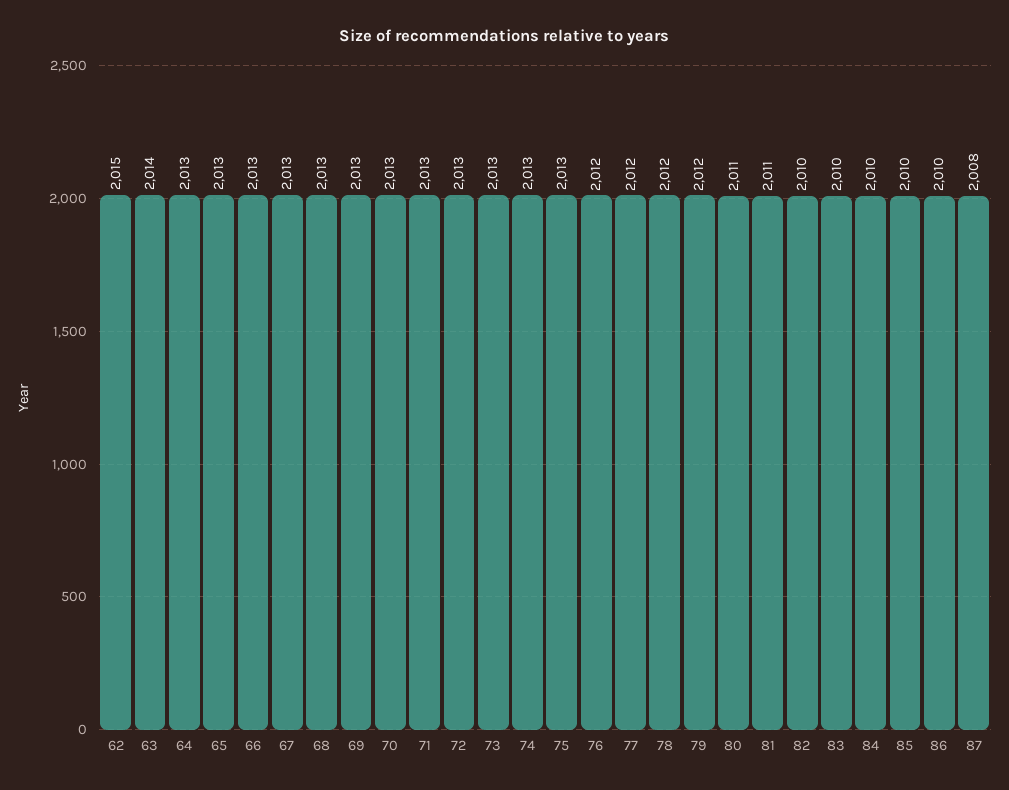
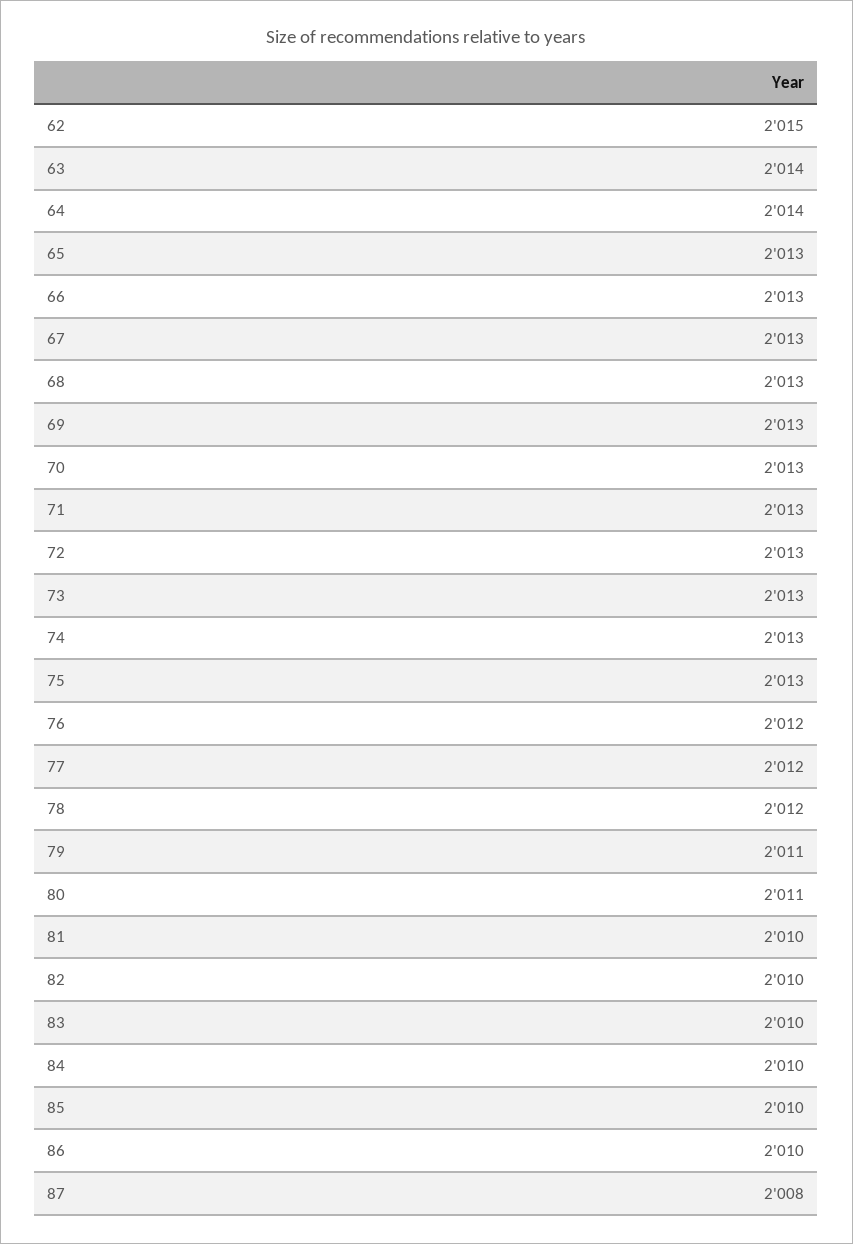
64: 2013 -> 2014
79: 2012 -> 2011
81: 2011 -> 2010

